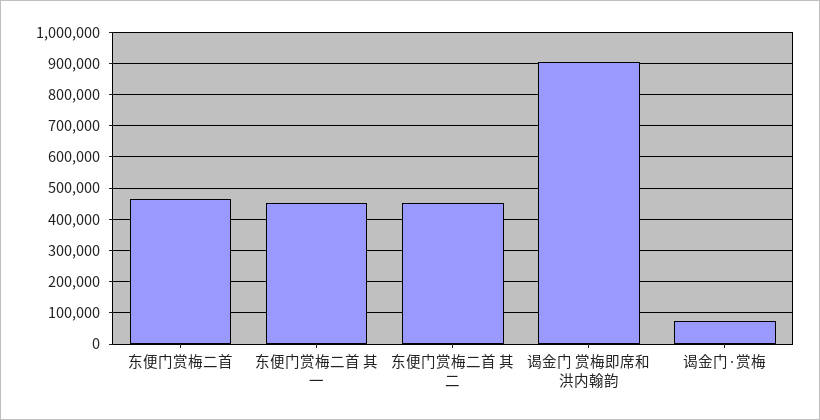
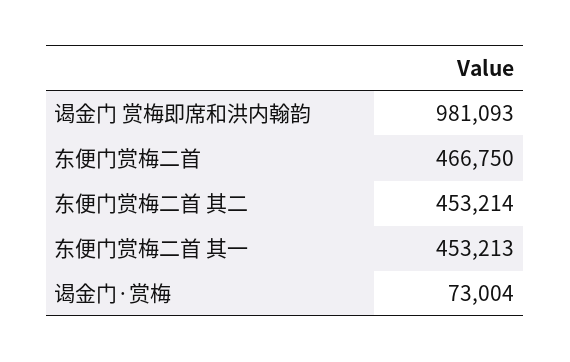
谒金门 赏梅即席和洪内翰韵: 900000 -> 981093

